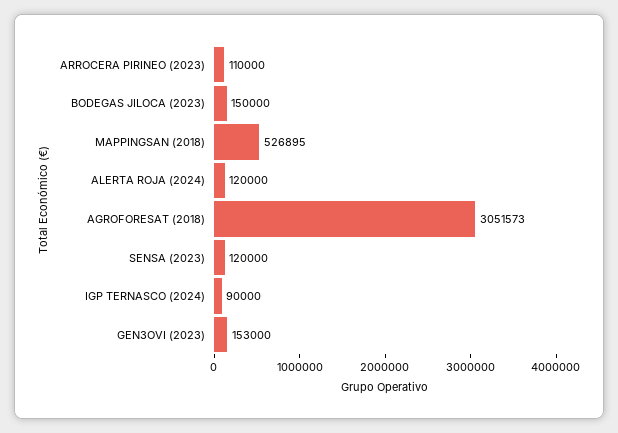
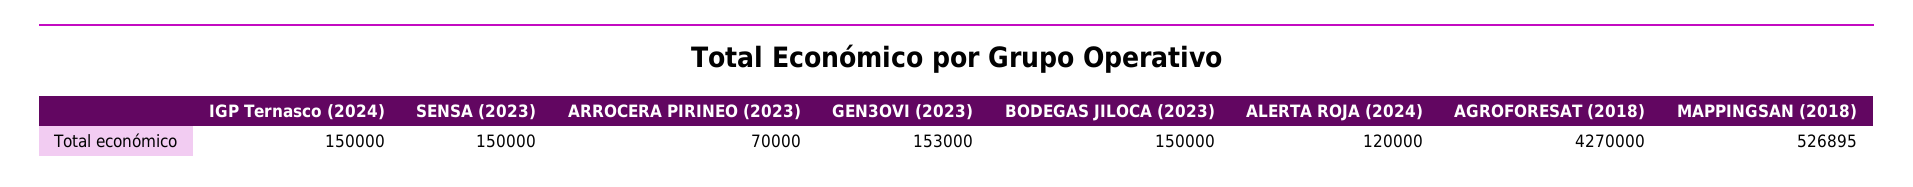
ARROCERA PIRINEO (2023): 110000 -> 70000
AGROFORESAT (2018): 3051573 -> 4270000
SENSA (2023): 120000 -> 150000
IGP TERNASCO (2024): 90000 -> 150000

